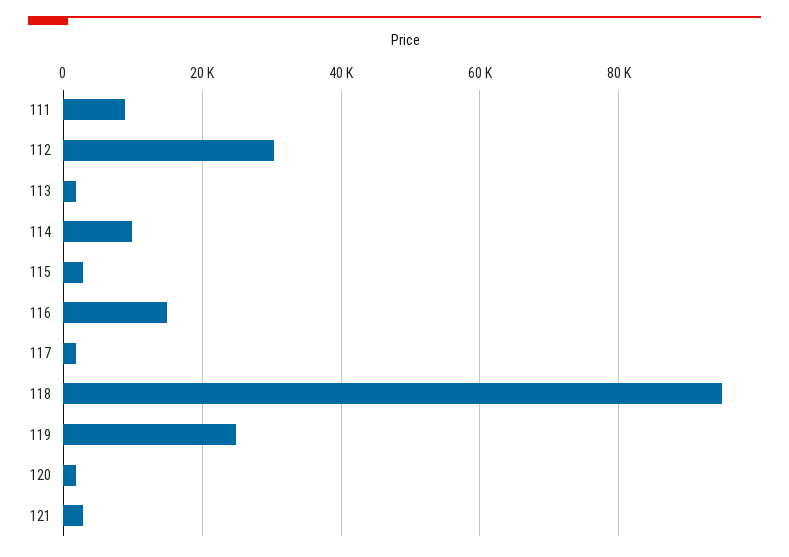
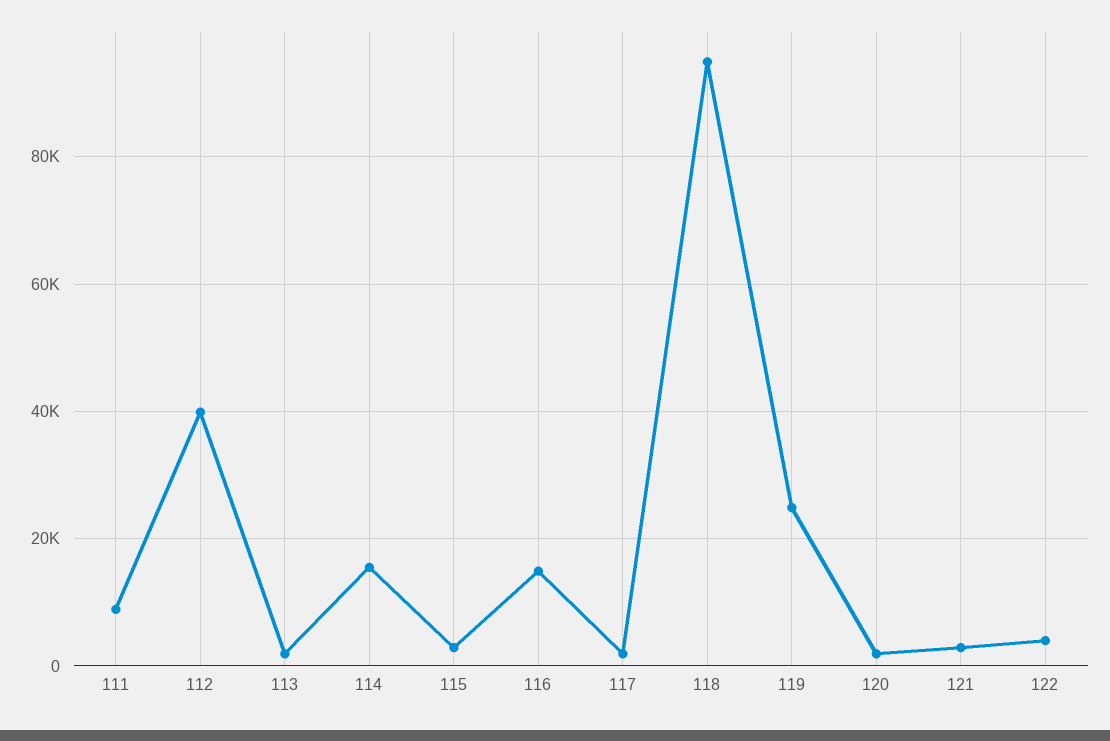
112: 30000 -> 40000
114: 10000 -> 16000
122: none -> 4000

